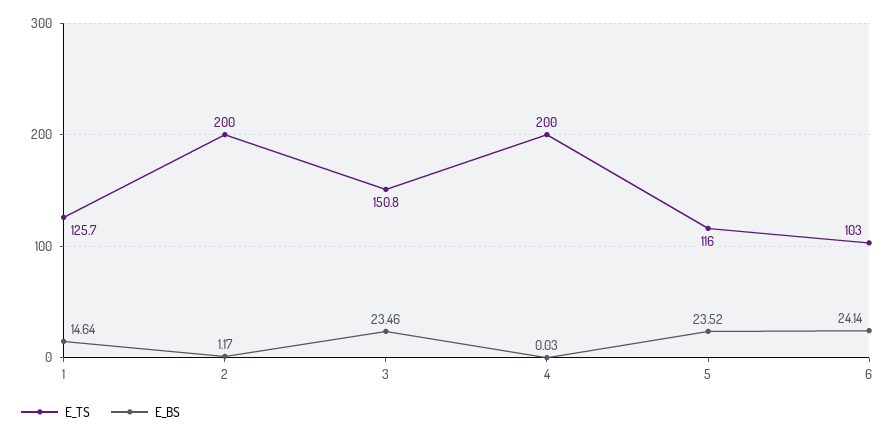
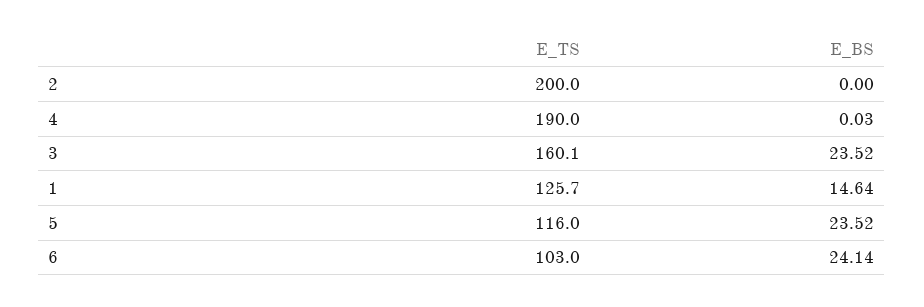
E_BS, 2: 1.17 -> 0
E_TS, 3: 150.8 -> 160.1
E_BS, 3: 23.46 -> 23.52
E_TS, 4: 200 -> 190

